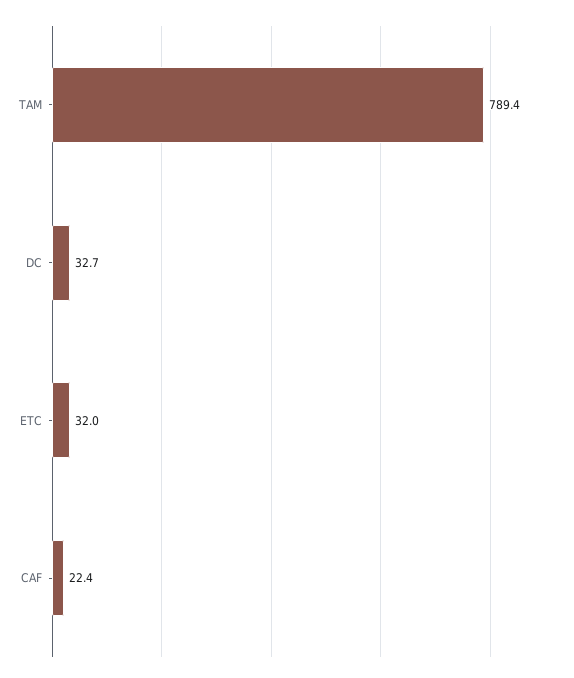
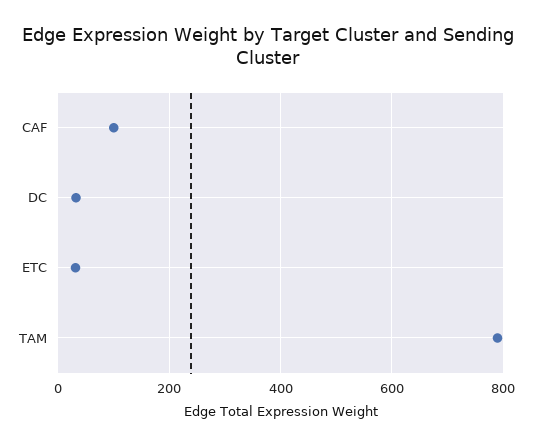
CAF: 22.4 -> 100

